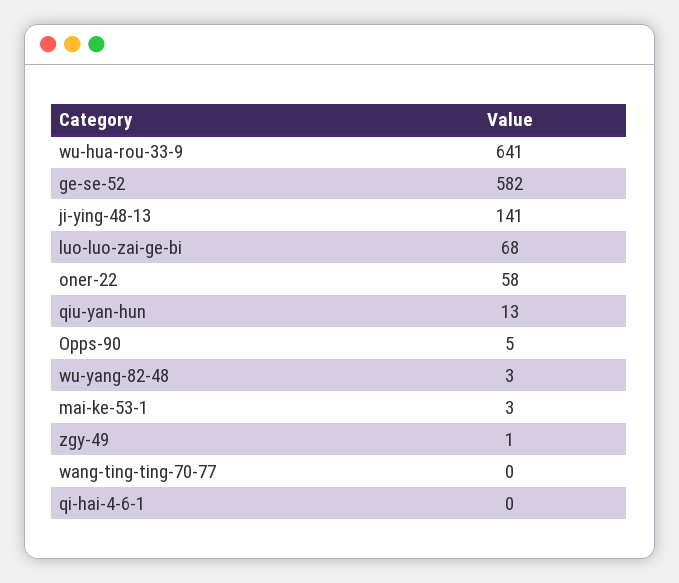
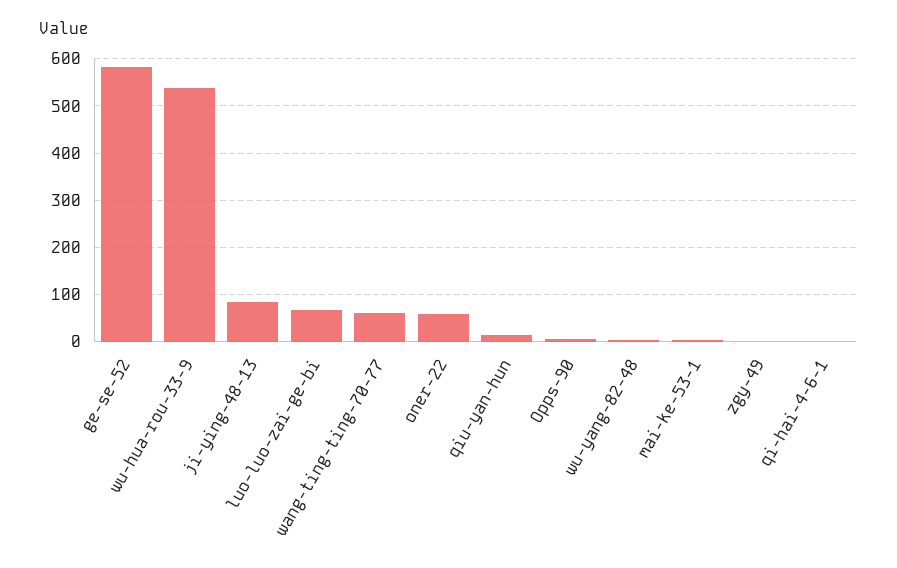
wu-hua-rou-33-9: 641 -> 540
ji-ying-48-13: 141 -> 80
wang-ting-ting-70-77: 0 -> 60

